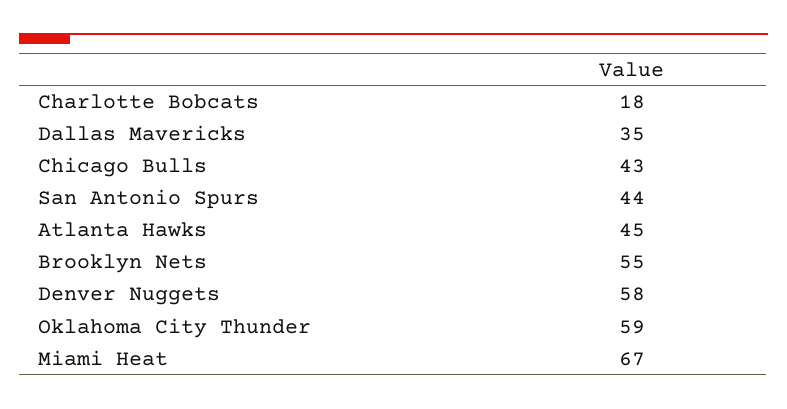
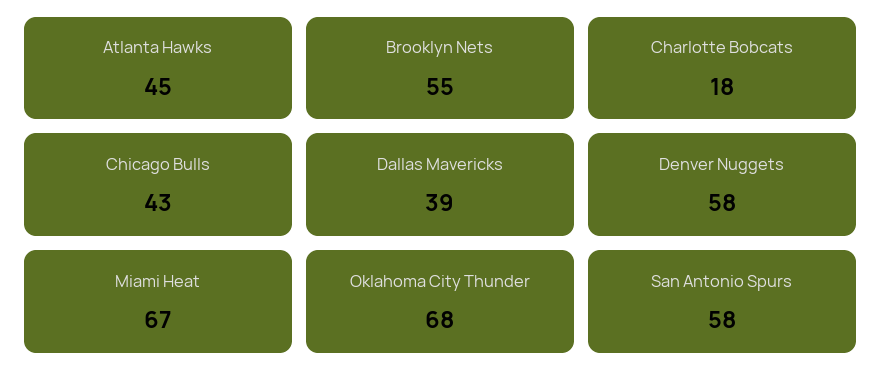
Dallas Mavericks: 35 -> 39
San Antonio Spurs: 44 -> 58
Oklahoma City Thunder: 59 -> 68

